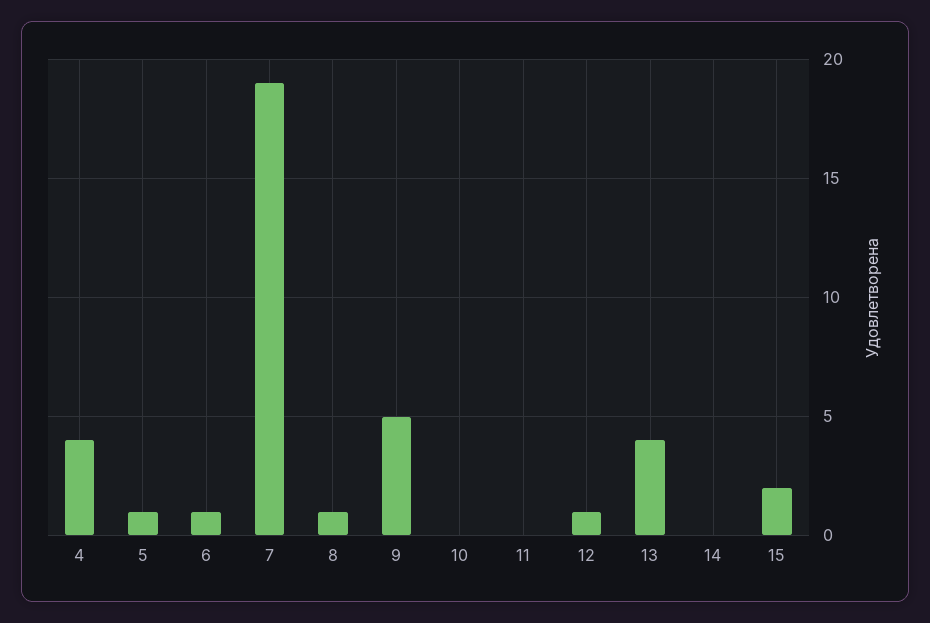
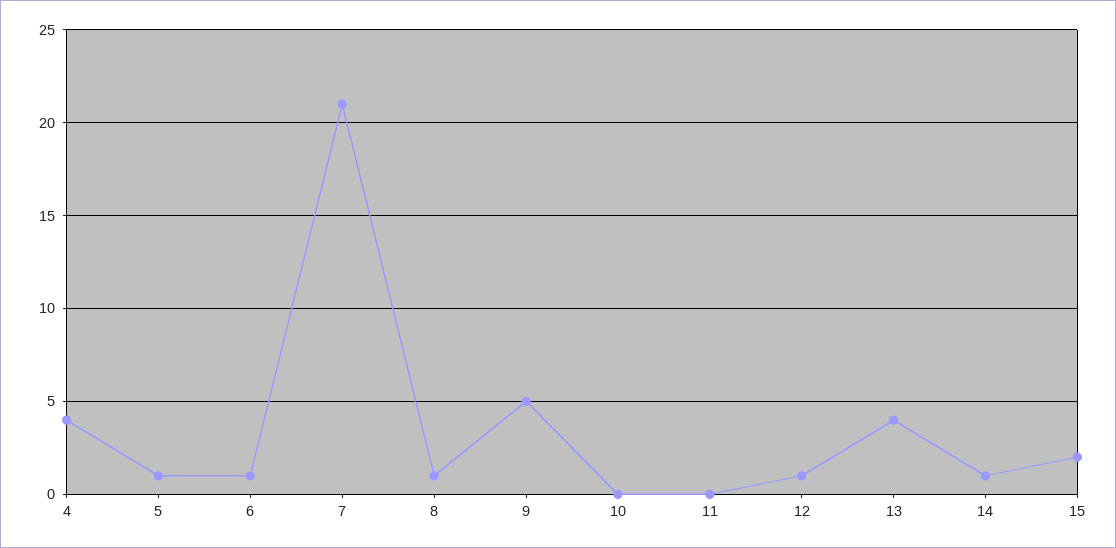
7: 19 -> 21
14: 0 -> 1

